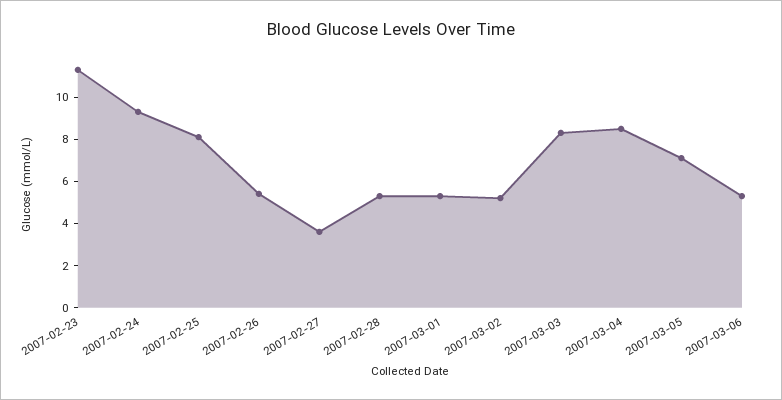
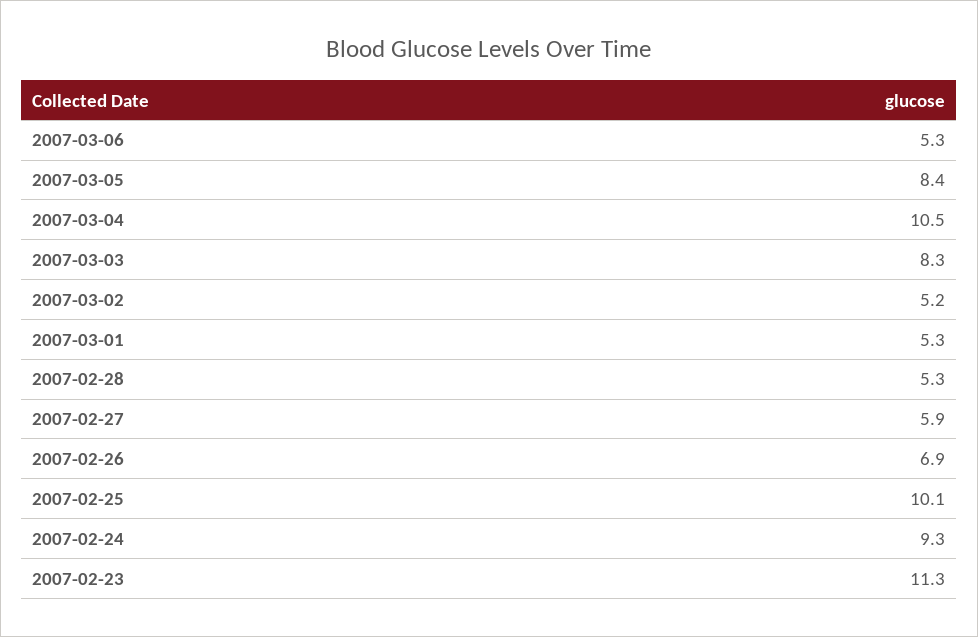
2007-02-25: 8 -> 10.1
2007-02-26: 5.5 -> 6.9
2007-02-27: 3.5 -> 5.9
2007-03-04: 8.5 -> 10.5
2007-03-05: 7 -> 8.4

